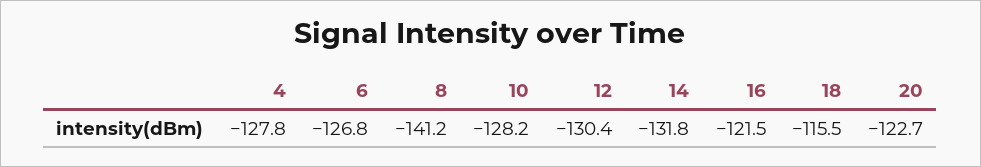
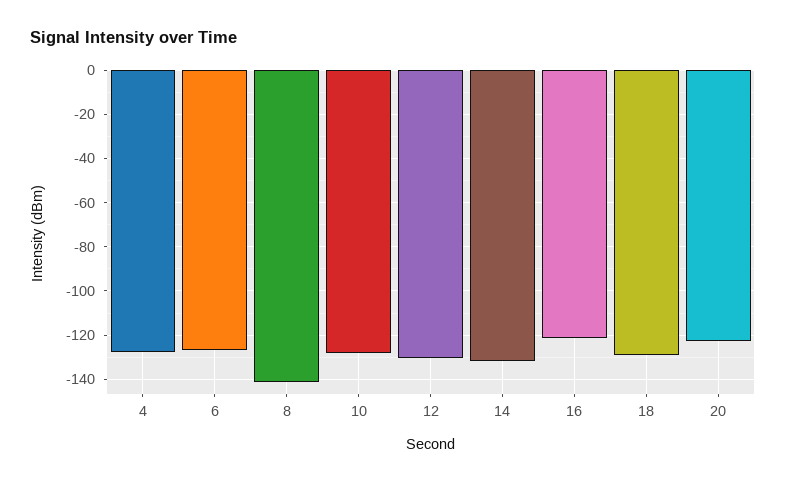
18: -115.5 -> -130

